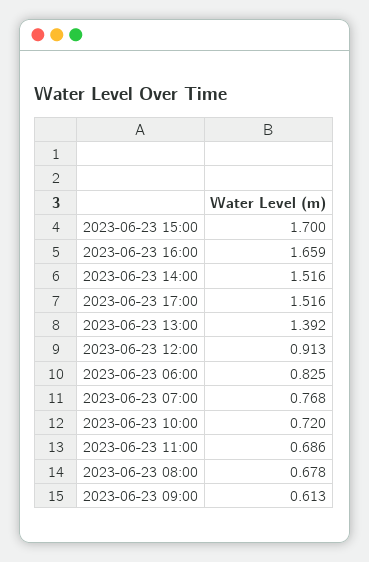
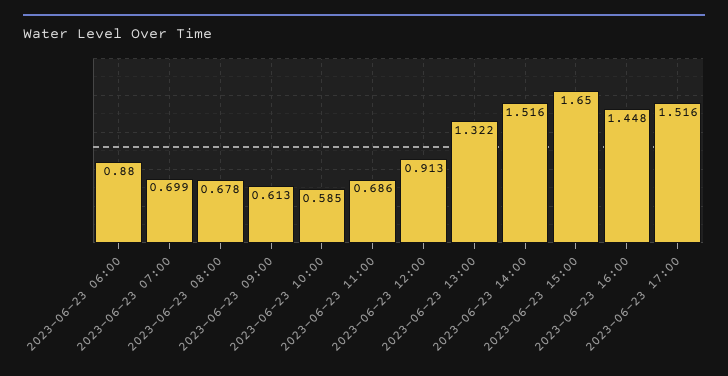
2023-06-23 15:00: 1.7 -> 1.65
2023-06-23 16:00: 1.659 -> 1.448
2023-06-23 13:00: 1.392 -> 1.322
2023-06-23 06:00: 0.825 -> 0.88
2023-06-23 07:00: 0.768 -> 0.699
2023-06-23 10:00: 0.72 -> 0.585

